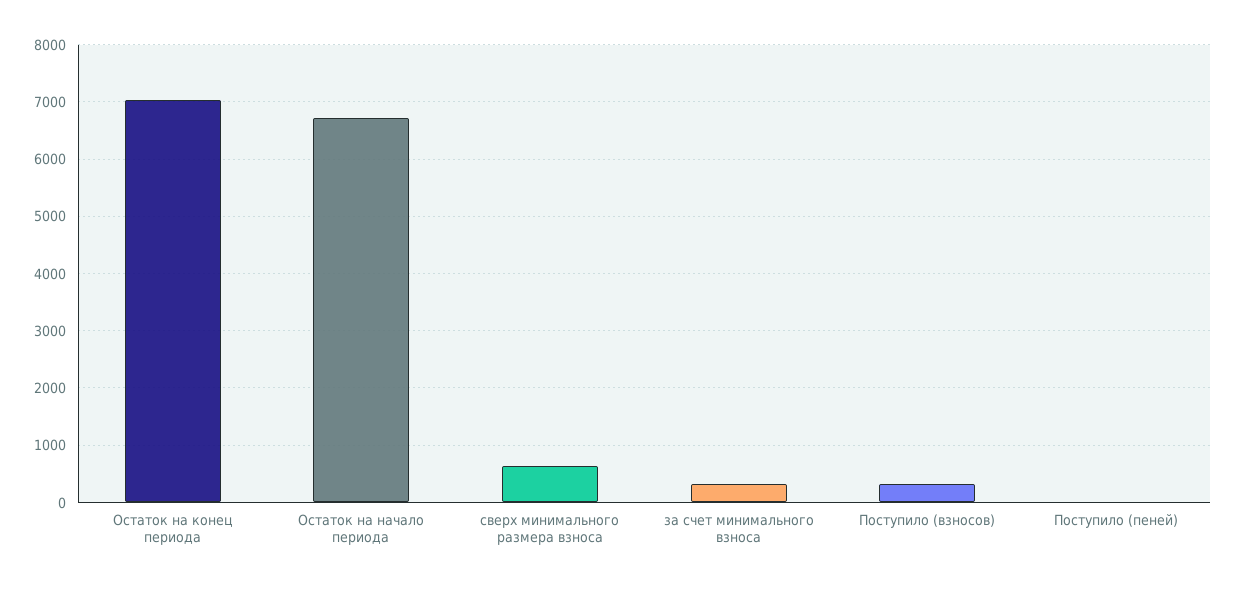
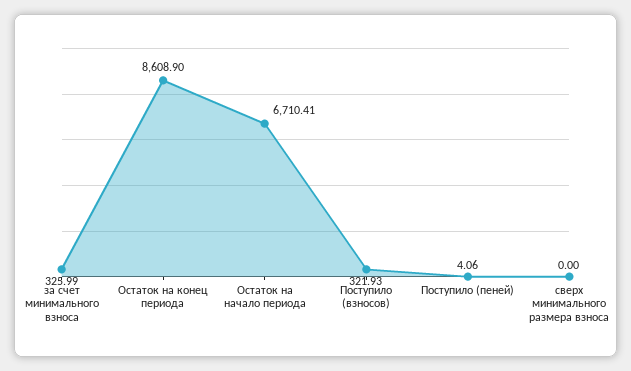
Остаток на конец периода: 7000 -> 8608.9
сверх минимального размера взноса: 600 -> 0

